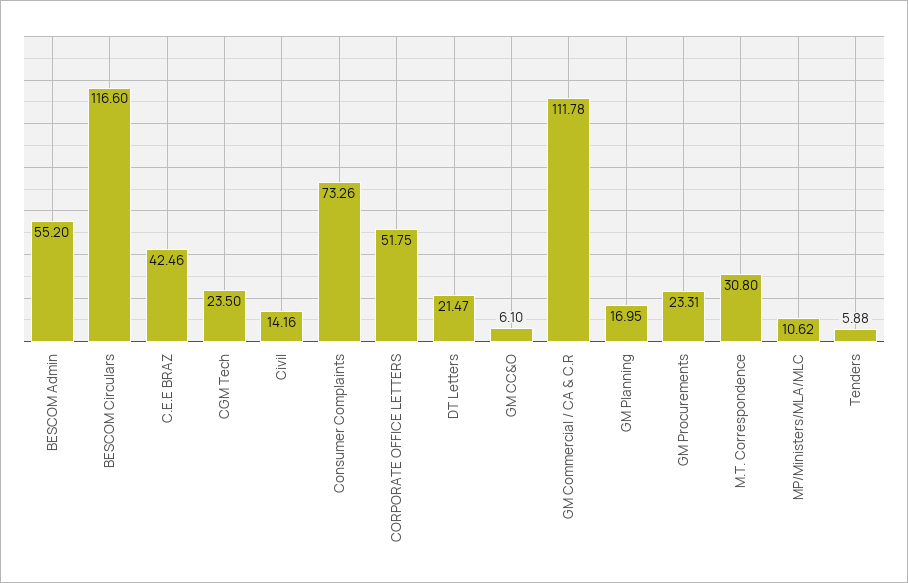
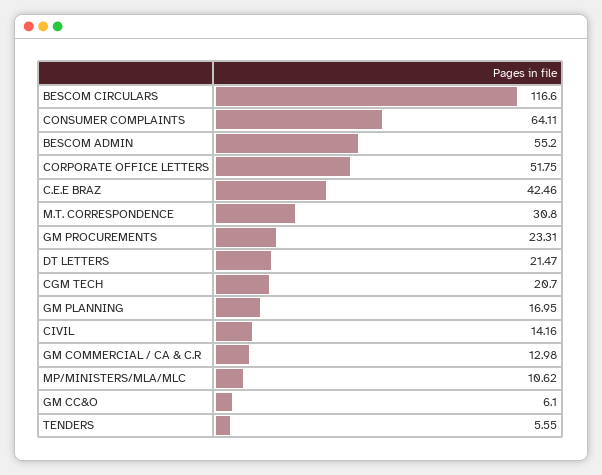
CGM Tech: 23.5 -> 20.7
Consumer Complaints: 73.26 -> 64.11
GM Commercial / CA & C.R: 111.78 -> 12.98
Tenders: 5.88 -> 5.55

